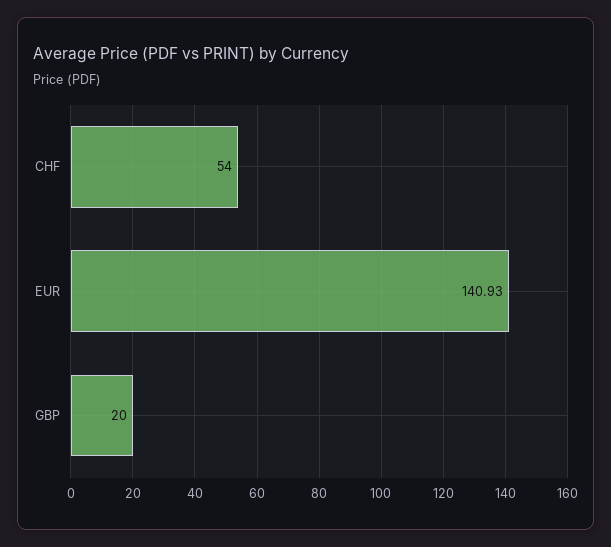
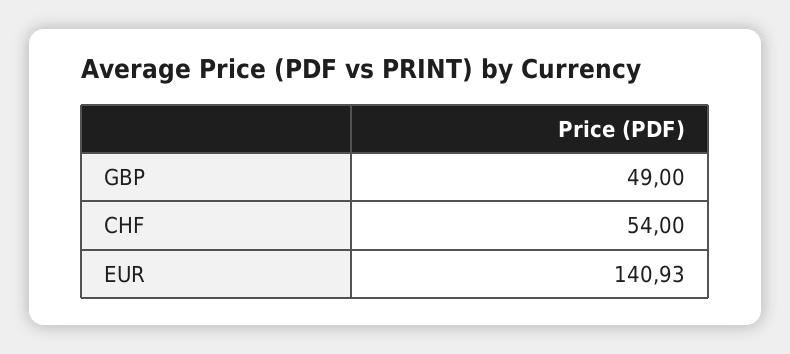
GBP: 20 -> 49

